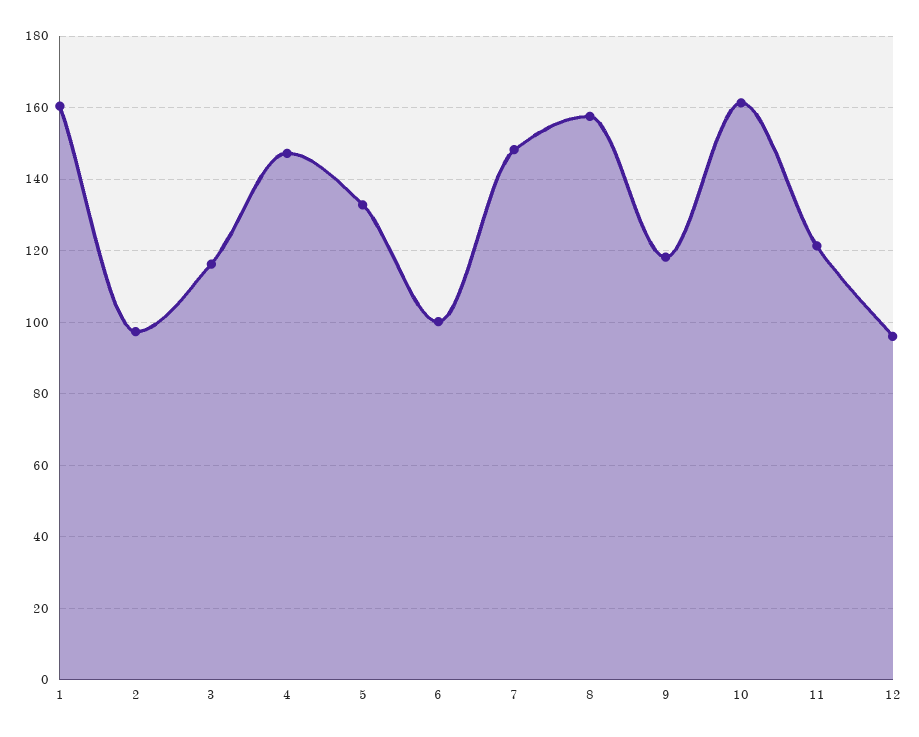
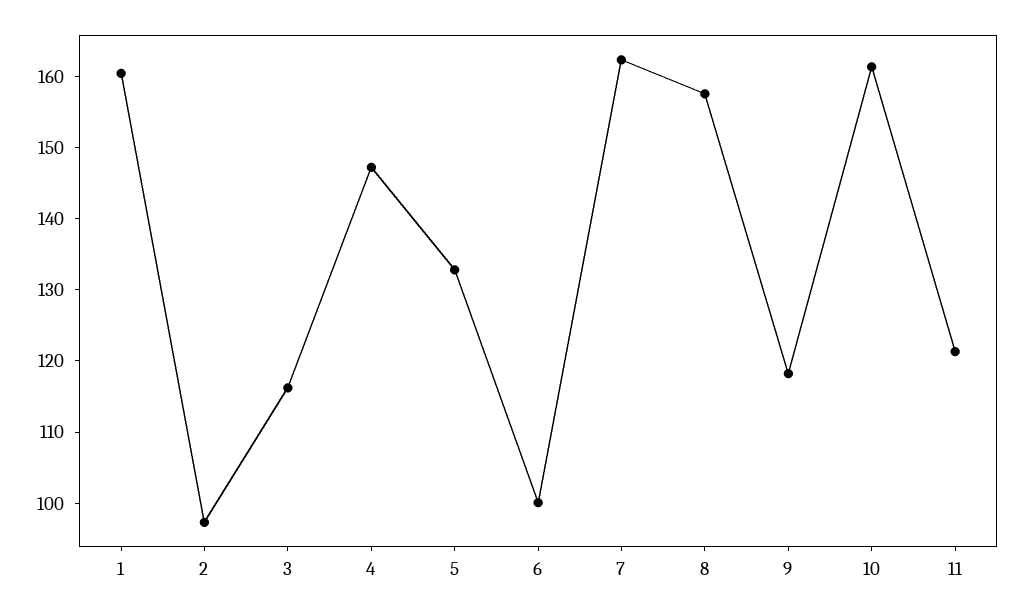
7: 148 -> 162
12: 96 -> none

